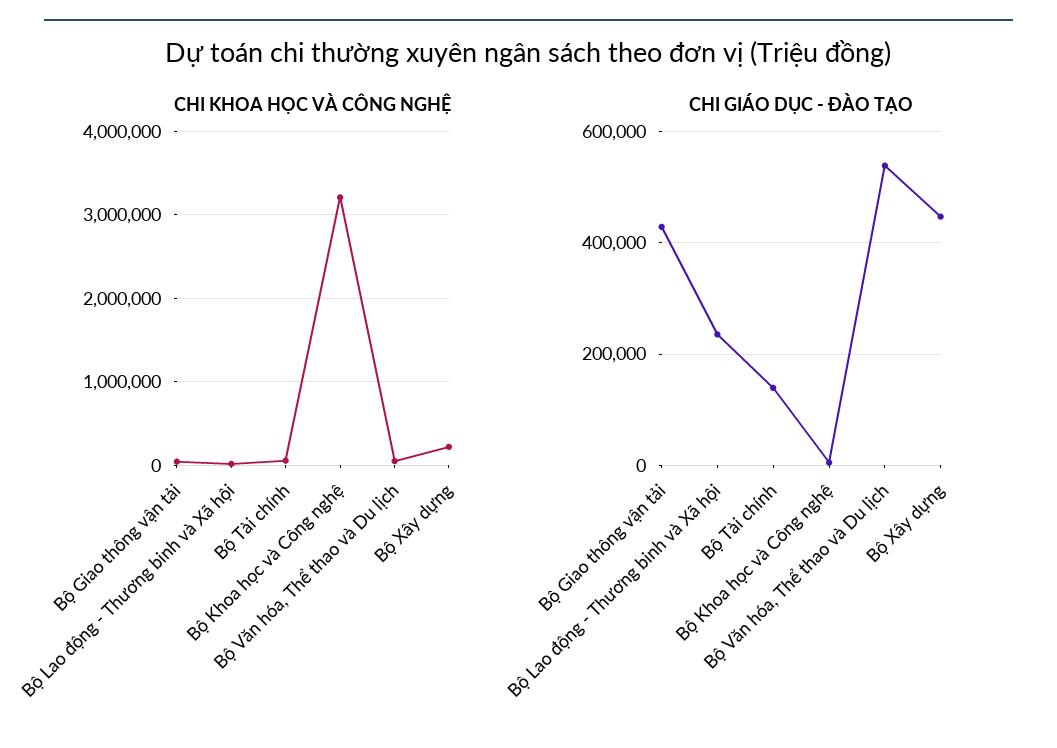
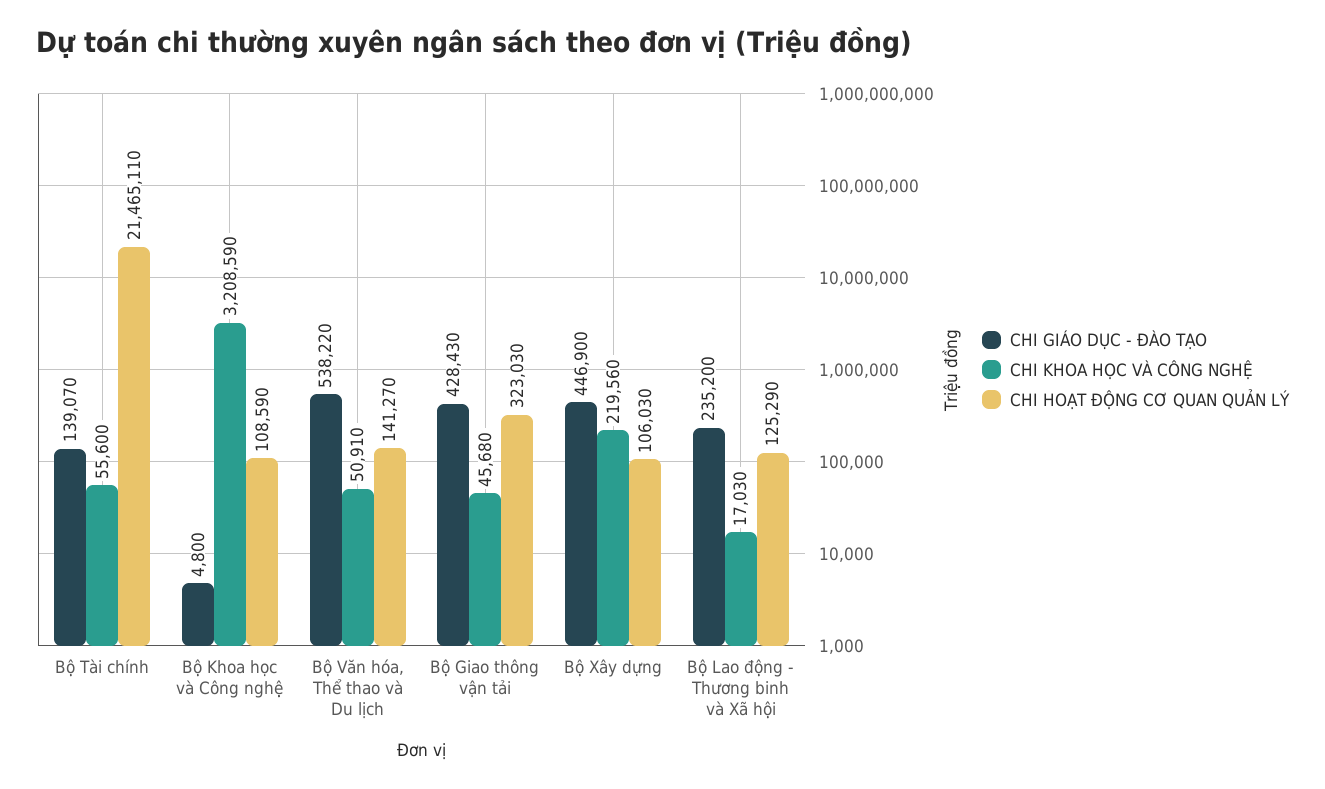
CHI HOẠT ĐỘNG CƠ QUAN QUẢN LÝ, Bộ Tài chính: none -> 21465110
CHI HOẠT ĐỘNG CƠ QUAN QUẢN LÝ, Bộ Khoa học và Công nghệ: none -> 108590
CHI HOẠT ĐỘNG CƠ QUAN QUẢN LÝ, Bộ Văn hóa, Thể thao và Du lịch: none -> 141270
CHI HOẠT ĐỘNG CƠ QUAN QUẢN LÝ, Bộ Giao thông vận tải: none -> 323030
CHI HOẠT ĐỘNG CƠ QUAN QUẢN LÝ, Bộ Xây dựng: none -> 106030
CHI HOẠT ĐỘNG CƠ QUAN QUẢN LÝ, Bộ Lao động - Thương binh và Xã hội: none -> 125290

